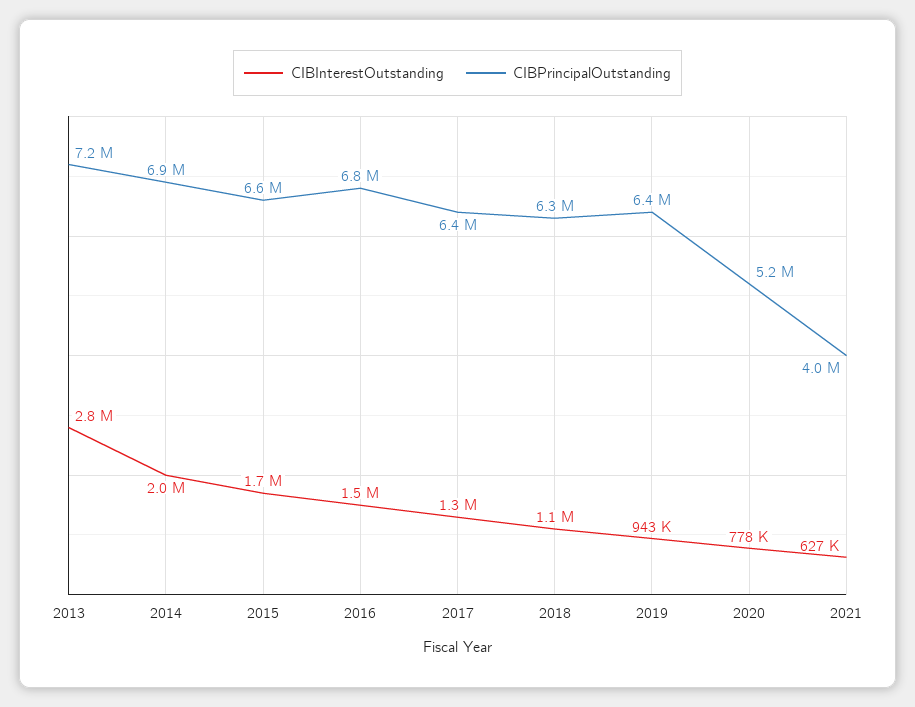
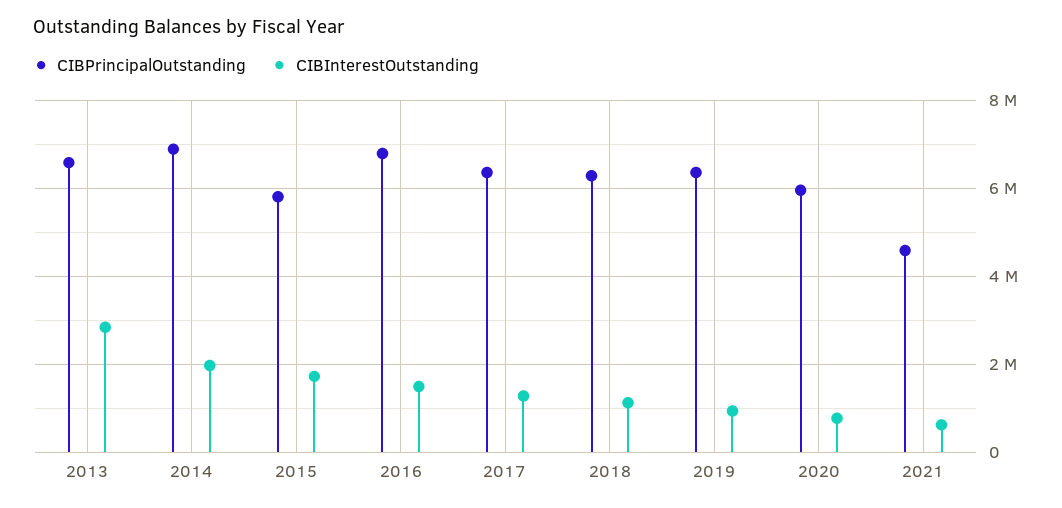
CIBPrincipalOutstanding, 2013: 7200000 -> 6600000
CIBPrincipalOutstanding, 2015: 6600000 -> 5800000
CIBPrincipalOutstanding, 2020: 5200000 -> 6000000
CIBPrincipalOutstanding, 2021: 4000000 -> 4600000

